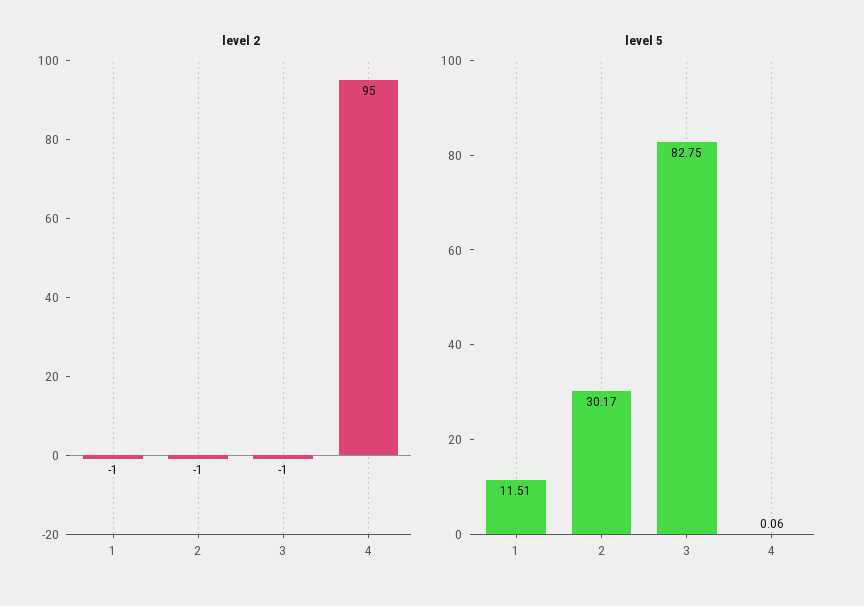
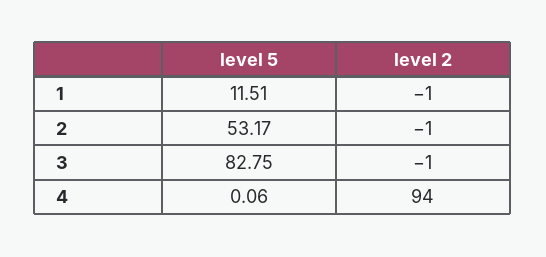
level 2, 4: 95 -> 94
level 5, 2: 30.17 -> 53.17

